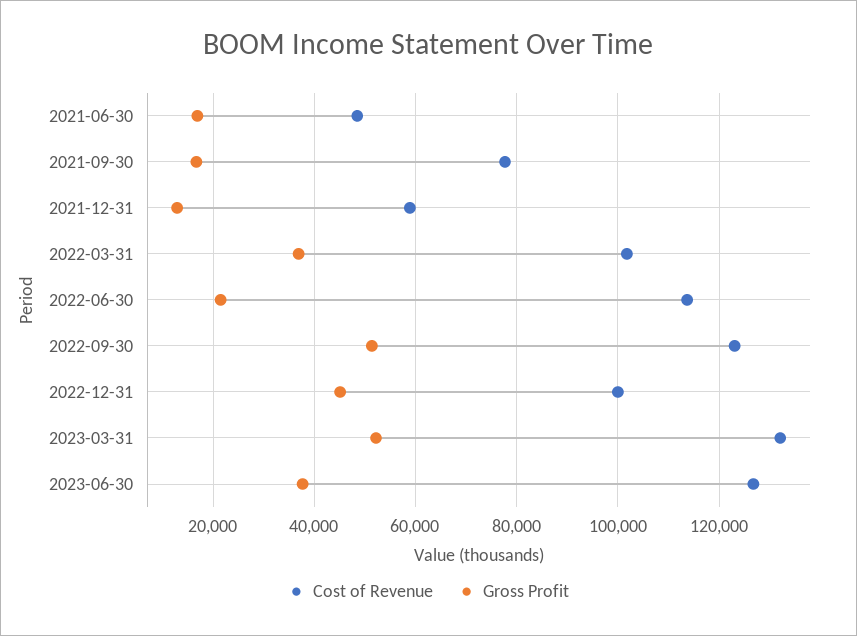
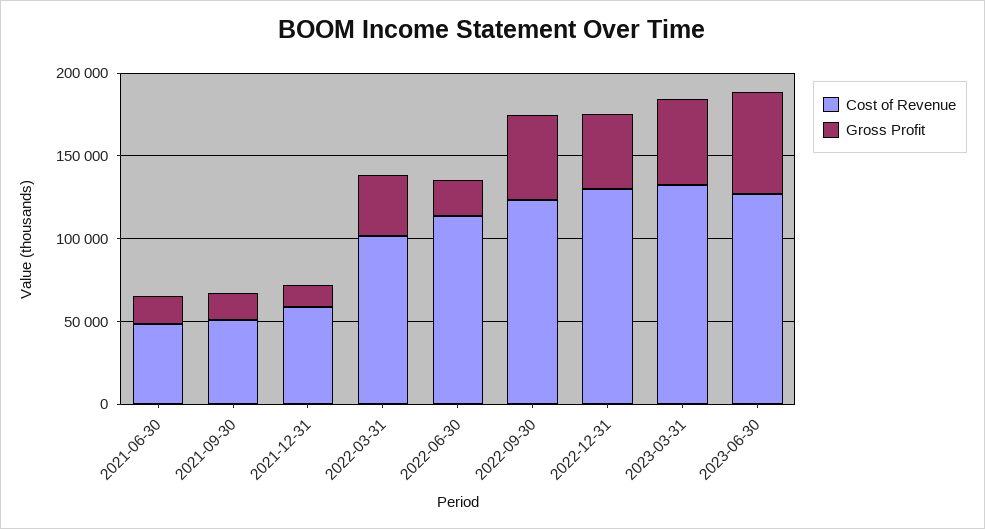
Cost of Revenue, 2021-09-30: 78000 -> 50000
Cost of Revenue, 2022-12-31: 100000 -> 130000
Gross Profit, 2023-06-30: 38000 -> 60000

